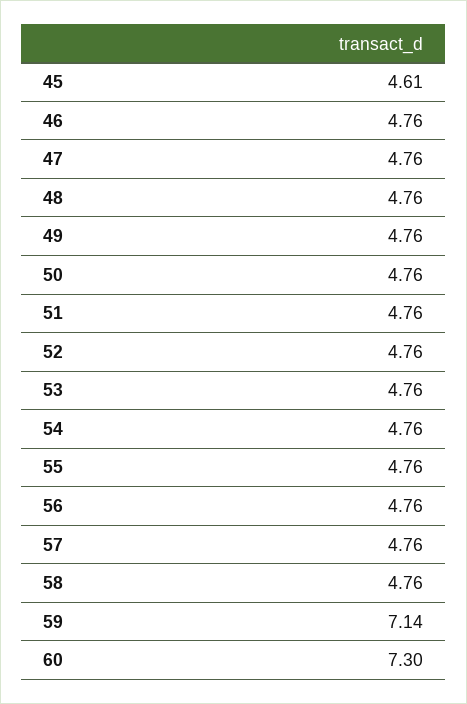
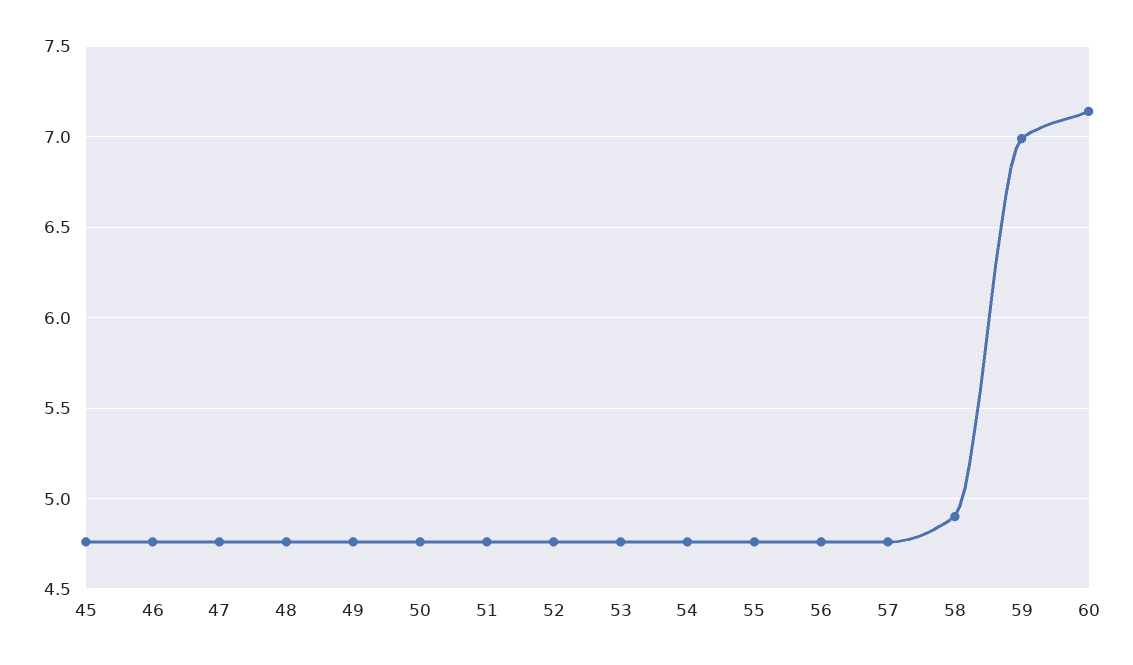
45: 4.61 -> 4.75
58: 4.76 -> 4.9
59: 7.14 -> 7
60: 7.3 -> 7.15

